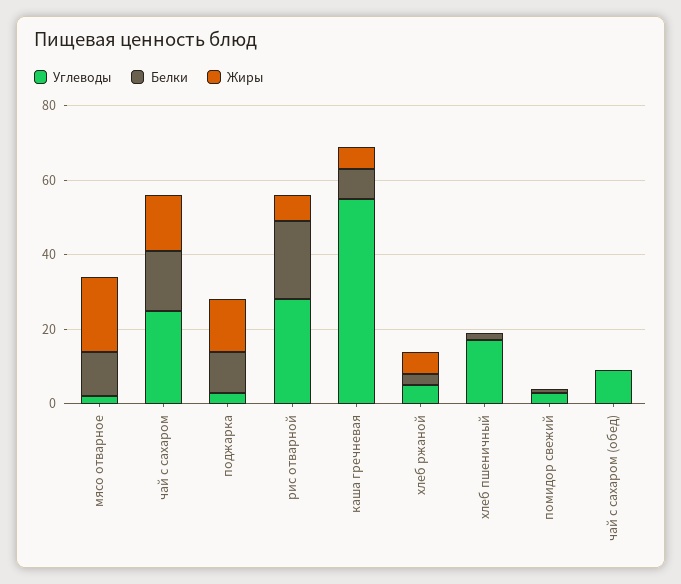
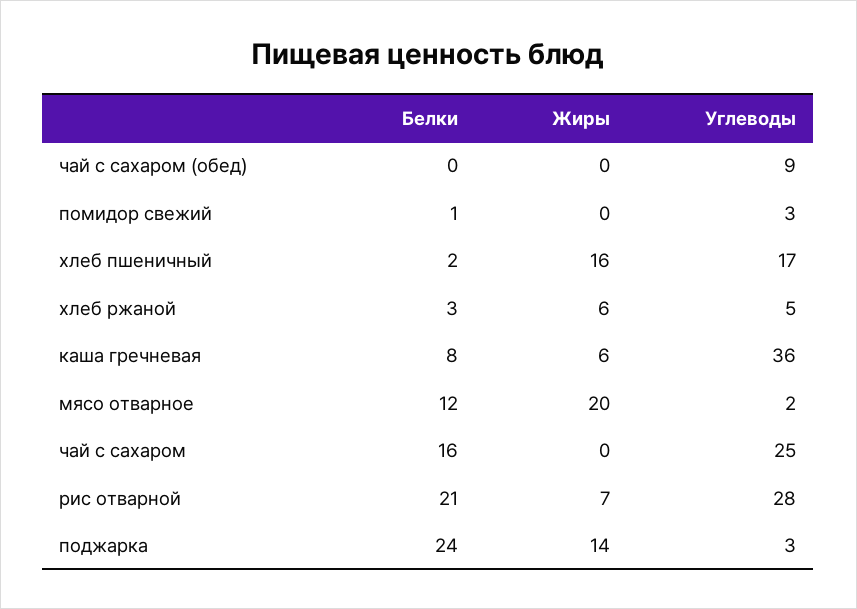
Жиры, чай с сахаром: 15 -> 0
Белки, поджарка: 10 -> 24
Углеводы, каша гречневая: 55 -> 36
Жиры, хлеб пшеничный: 0 -> 16

